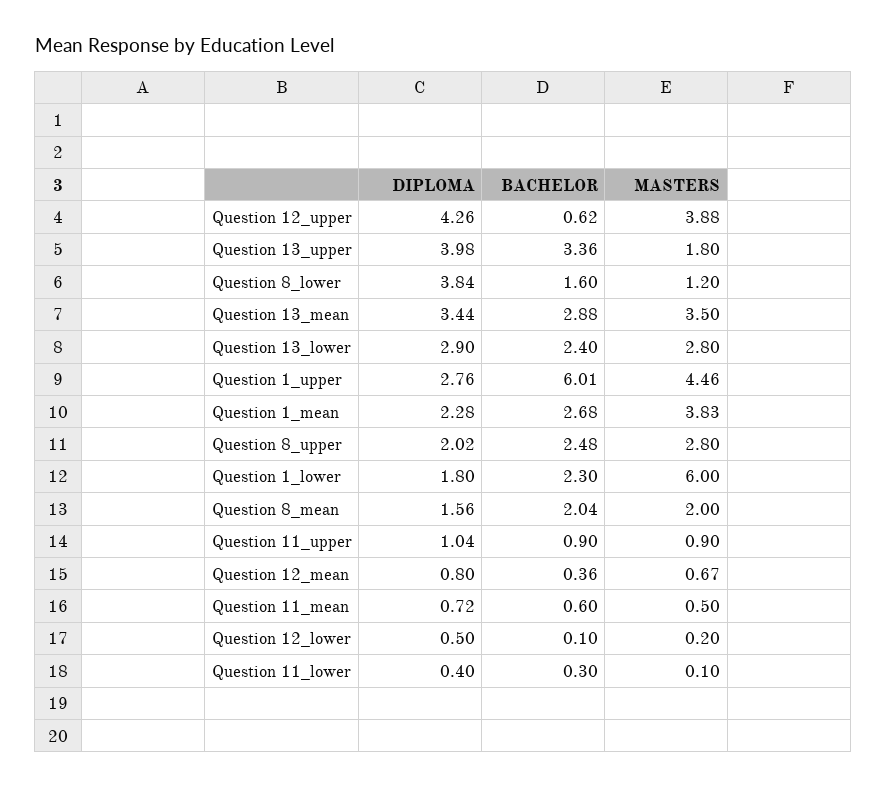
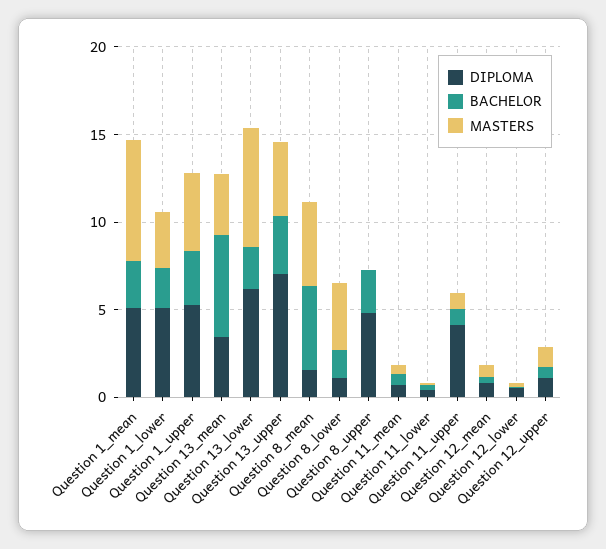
DIPLOMA, Question 12_upper: 4.26 -> 1
MASTERS, Question 12_upper: 3.88 -> 1
DIPLOMA, Question 13_upper: 3.98 -> 7
MASTERS, Question 13_upper: 1.8 -> 4
DIPLOMA, Question 8_lower: 3.84 -> 1
MASTERS, Question 8_lower: 1.2 -> 4
BACHELOR, Question 13_mean: 2.88 -> 6
DIPLOMA, Question 13_lower: 2.9 -> 6
MASTERS, Question 13_lower: 2.8 -> 7
DIPLOMA, Question 1_upper: 2.76 -> 5
BACHELOR, Question 1_upper: 6.01 -> 3
DIPLOMA, Question 1_mean: 2.28 -> 5
MASTERS, Question 1_mean: 3.83 -> 7
DIPLOMA, Question 8_upper: 2.02 -> 5
MASTERS, Question 8_upper: 2.8 -> 0
DIPLOMA, Question 1_lower: 1.8 -> 5
MASTERS, Question 1_lower: 6 -> 3
BACHELOR, Question 8_mean: 2.04 -> 5
MASTERS, Question 8_mean: 2 -> 5
DIPLOMA, Question 11_upper: 1.04 -> 4

